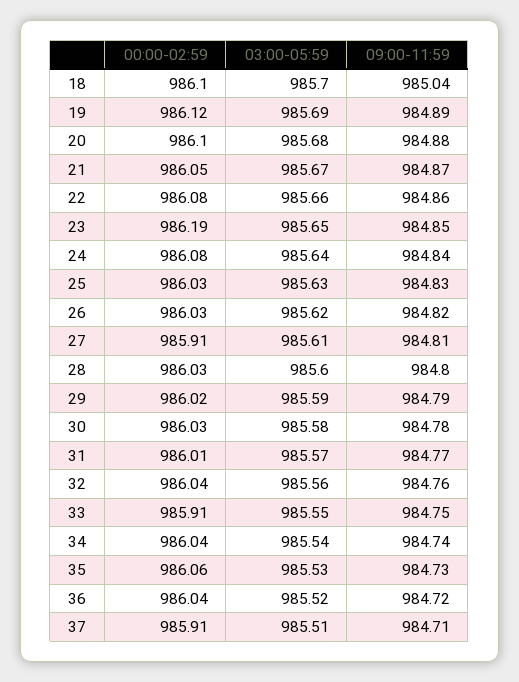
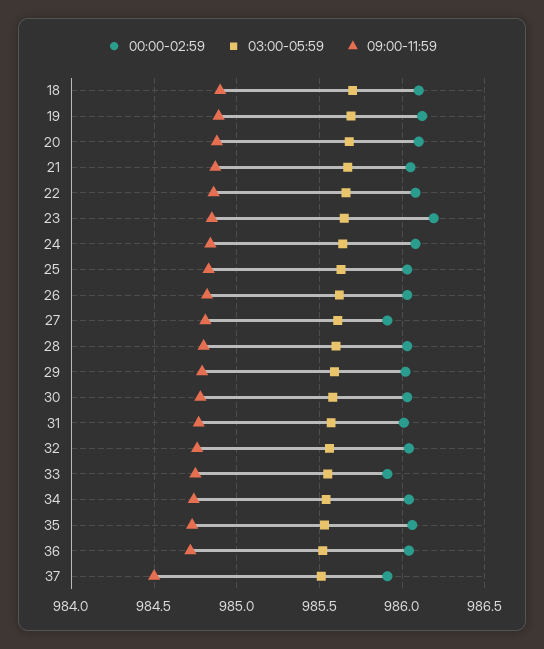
09:00-11:59, 18: 985.04 -> 984.9
09:00-11:59, 37: 984.71 -> 984.5

